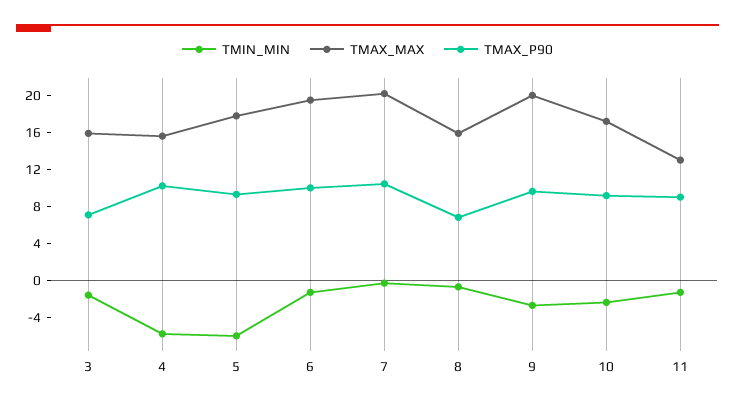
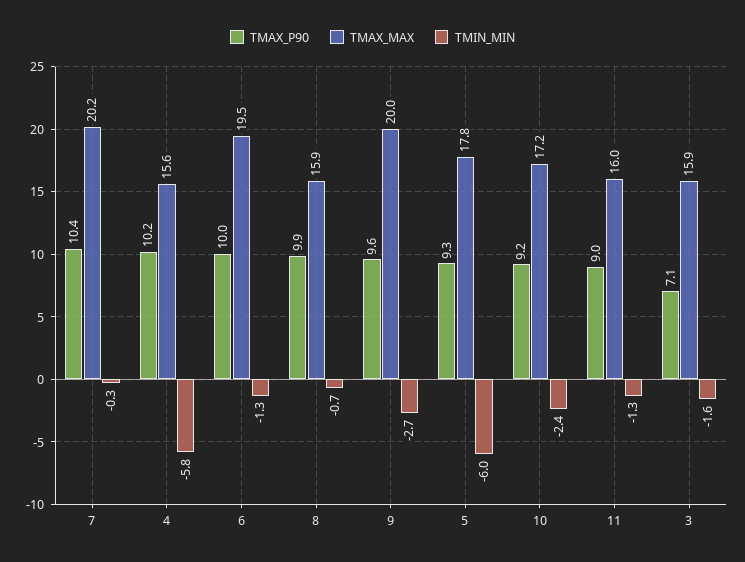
TMAX_P90, 8: 7 -> 9.9
TMAX_MAX, 11: 13 -> 16

